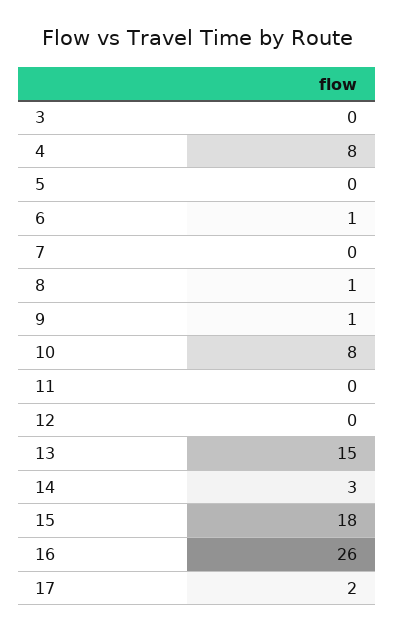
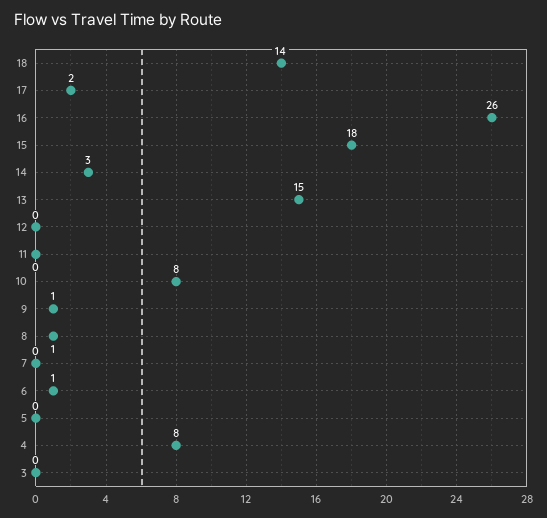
18: none -> 14

